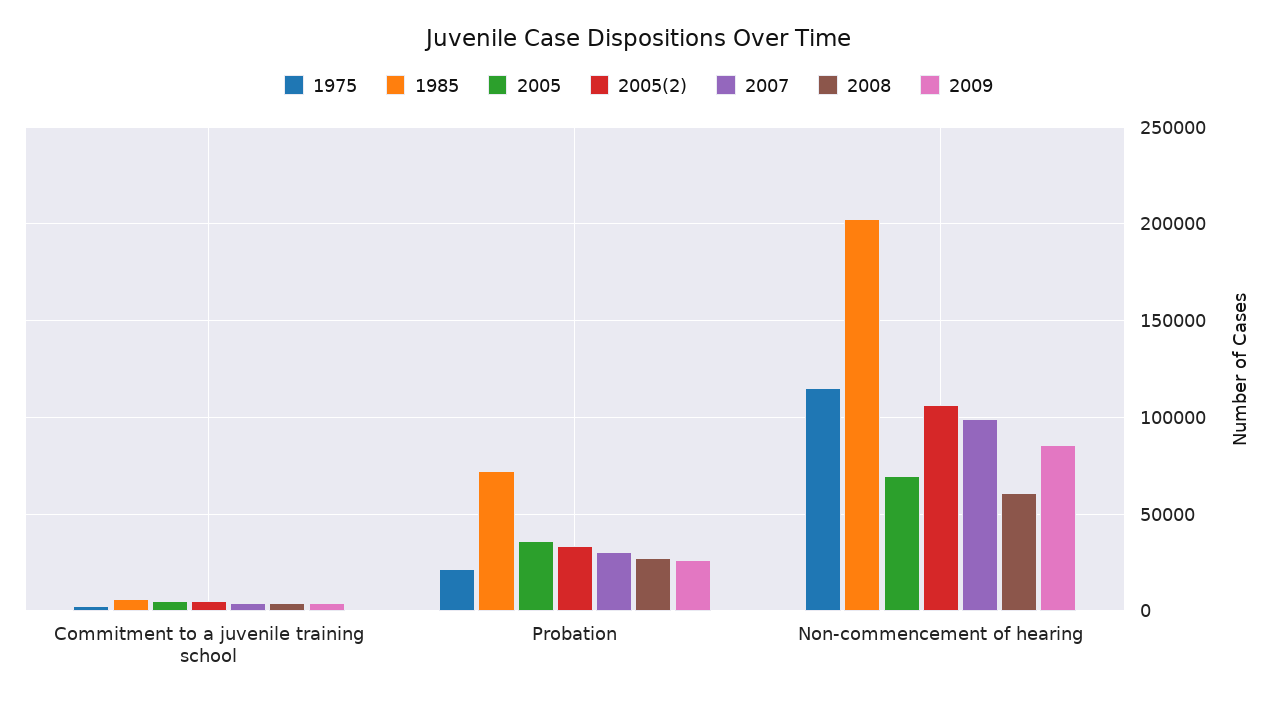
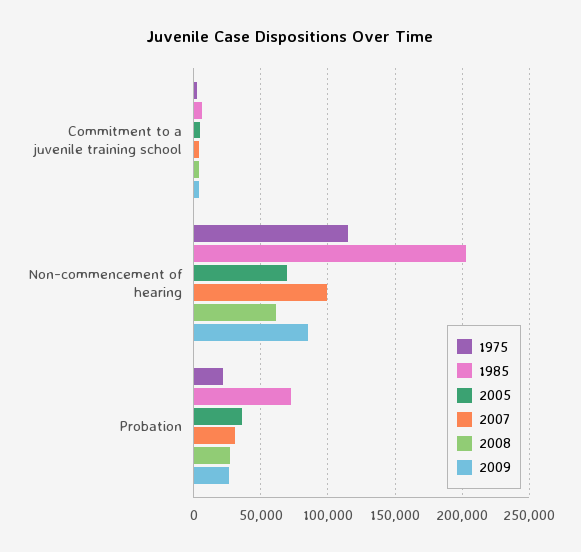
2005(2), Commitment to a juvenile training school: 5000 -> none
2005(2), Probation: 35000 -> none
2005(2), Non-commencement of hearing: 105000 -> none

